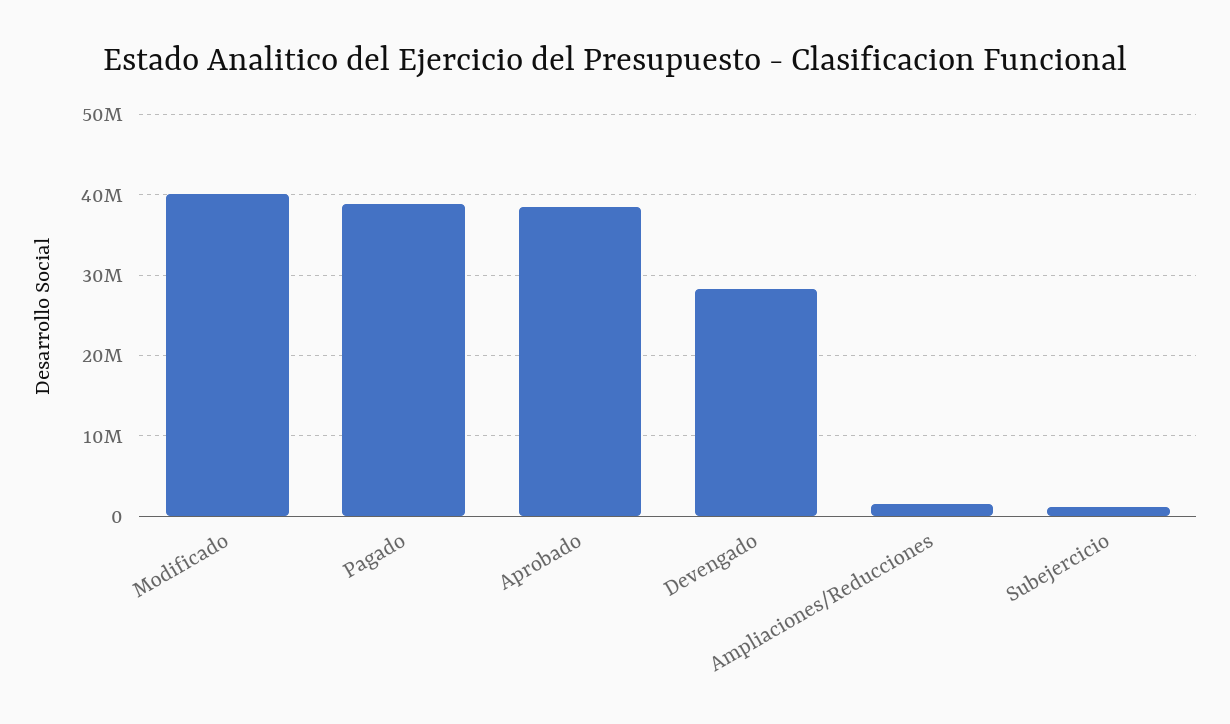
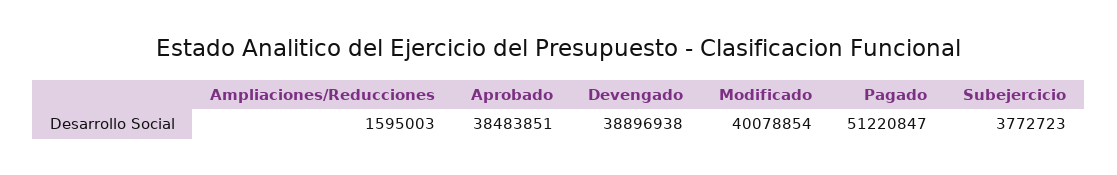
Pagado: 39000000 -> 51220847
Devengado: 28000000 -> 38896938
Subejercicio: 1000000 -> 3772723

